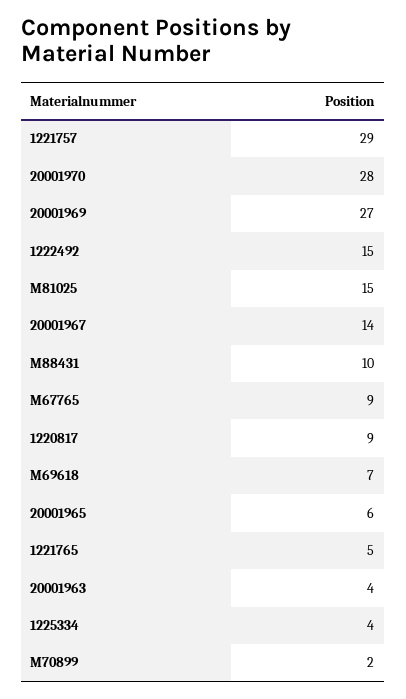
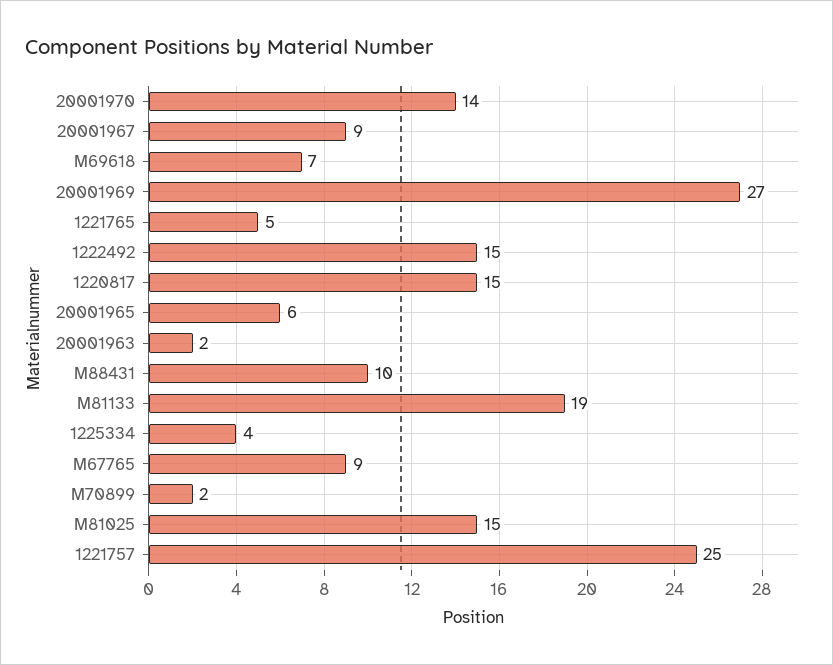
1221757: 29 -> 25
20001970: 28 -> 14
20001967: 14 -> 9
1220817: 9 -> 15
20001963: 4 -> 2
M81133: none -> 19

